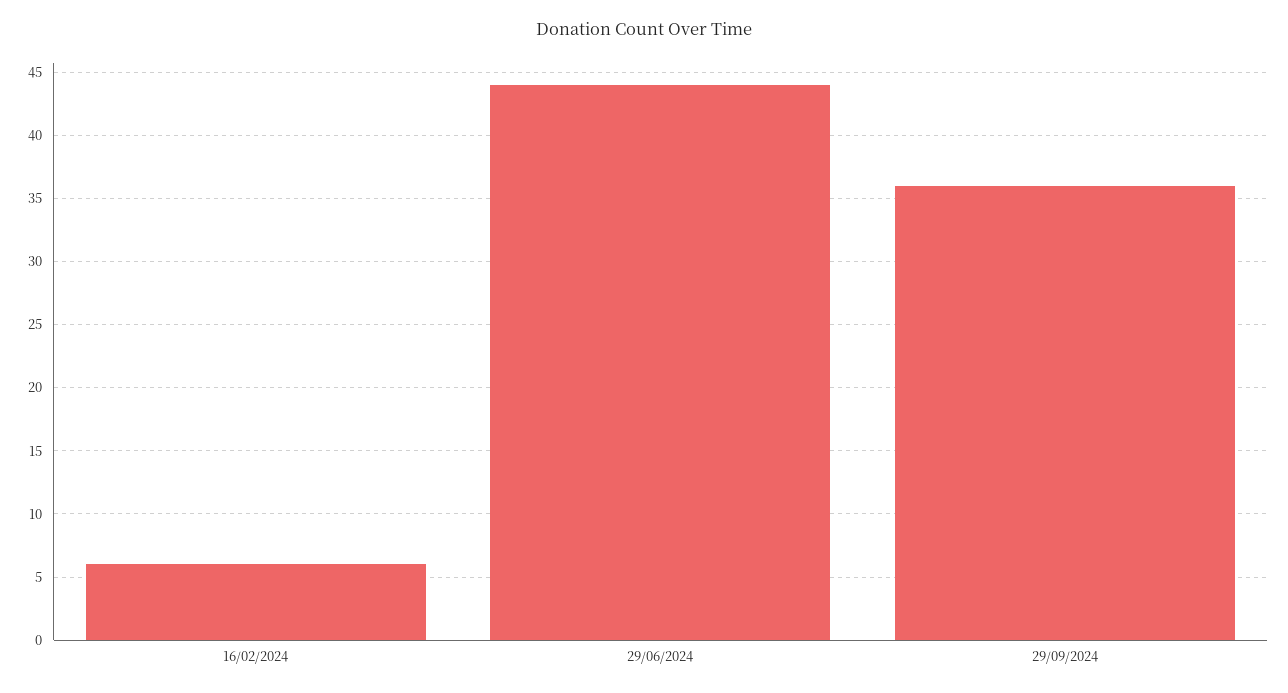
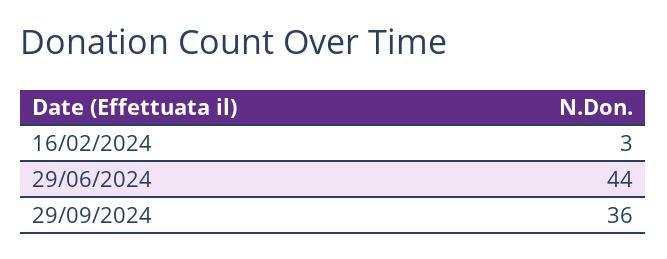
16/02/2024: 6 -> 3

